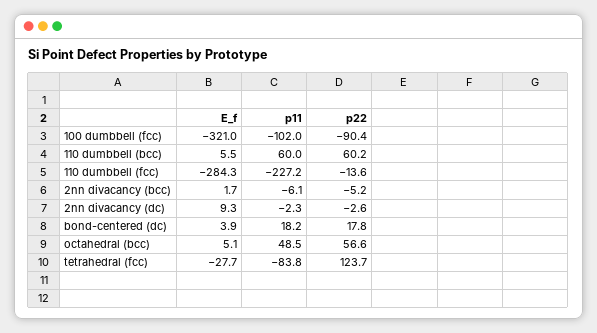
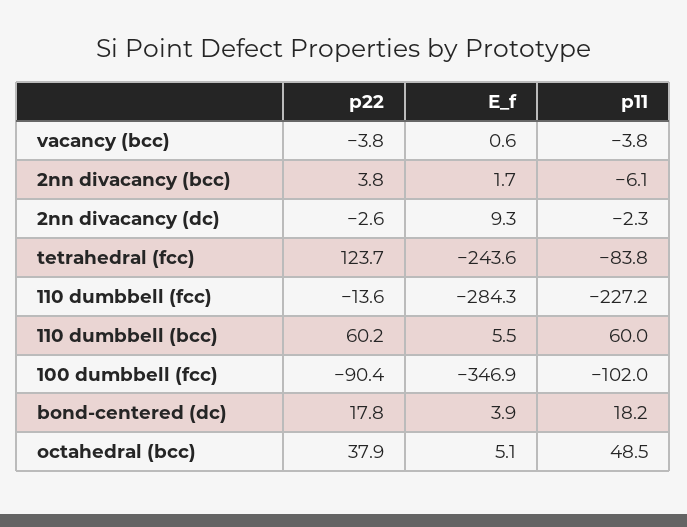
E_f, 100 dumbbell (fcc): -321 -> -346.9
p22, 2nn divacancy (bcc): -5.2 -> 3.8
p22, octahedral (bcc): 56.6 -> 37.9
E_f, tetrahedral (fcc): -27.7 -> -243.6
p22, vacancy (bcc): none -> -3.8
E_f, vacancy (bcc): none -> 0.6
p11, vacancy (bcc): none -> -3.8

